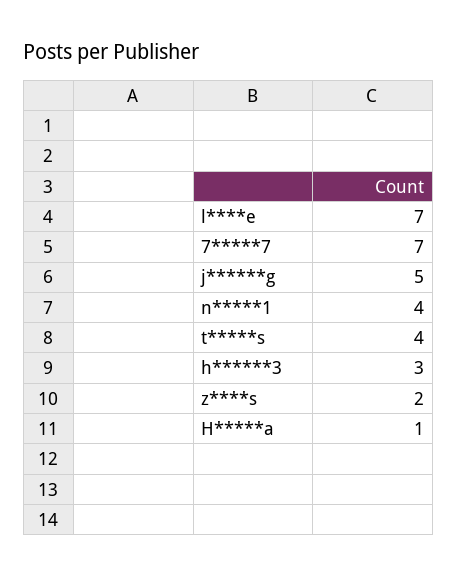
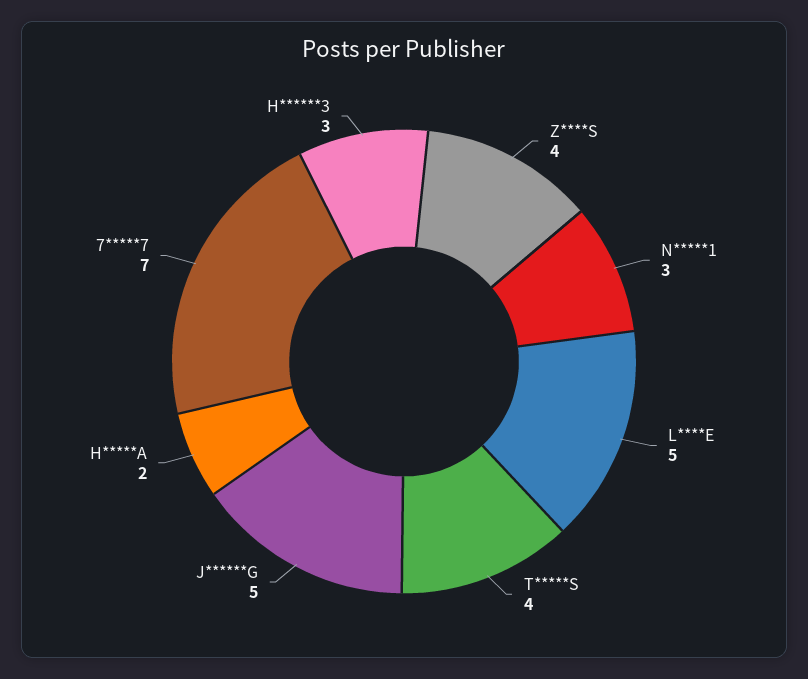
l****e: 7 -> 5
n*****1: 4 -> 3
z****s: 2 -> 4
H*****a: 1 -> 2

